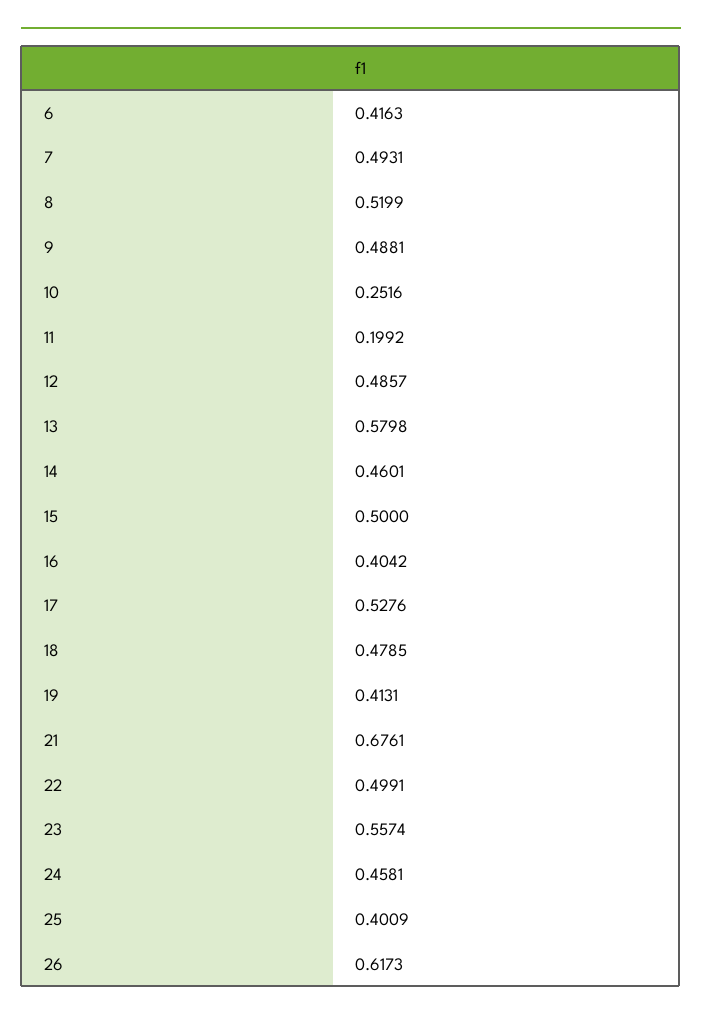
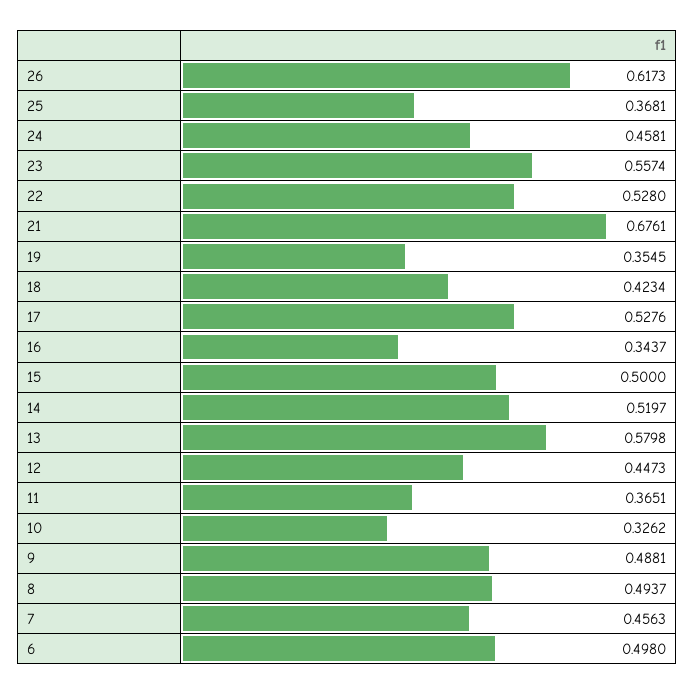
6: 0.4163 -> 0.498
7: 0.4931 -> 0.4563
8: 0.5199 -> 0.4937
10: 0.2516 -> 0.3262
11: 0.1992 -> 0.3651
12: 0.4857 -> 0.4473
14: 0.4601 -> 0.5197
16: 0.4042 -> 0.3437
18: 0.4785 -> 0.4234
19: 0.4131 -> 0.3545
22: 0.4991 -> 0.528
25: 0.4009 -> 0.3681

